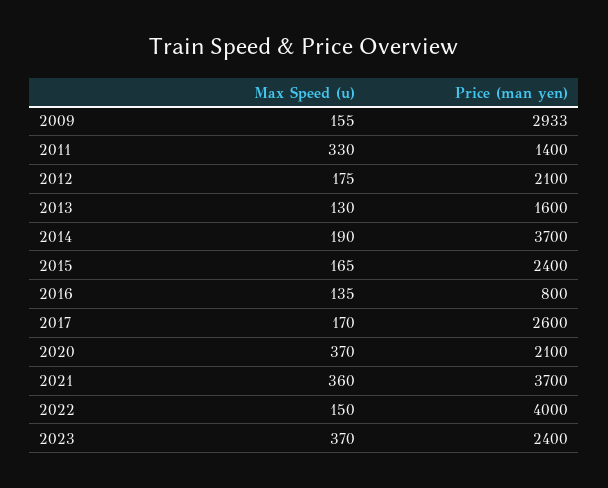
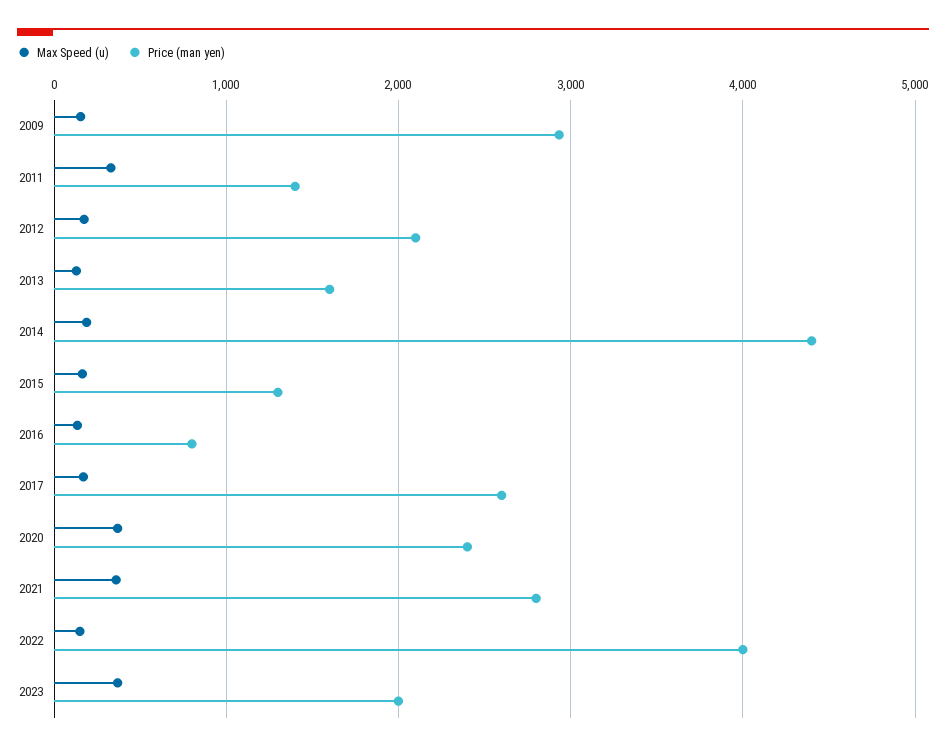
Price (man yen), 2014: 3700 -> 4400
Price (man yen), 2015: 2400 -> 1300
Price (man yen), 2020: 2100 -> 2400
Price (man yen), 2021: 3700 -> 2800
Price (man yen), 2023: 2400 -> 2000

